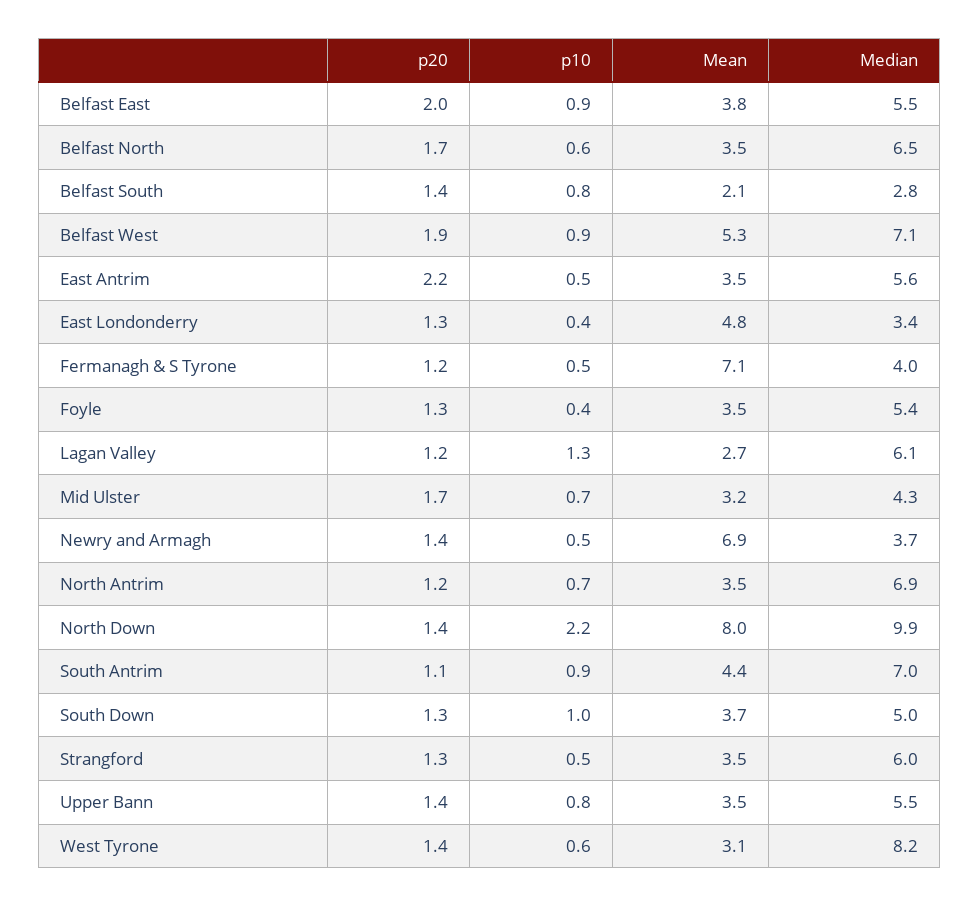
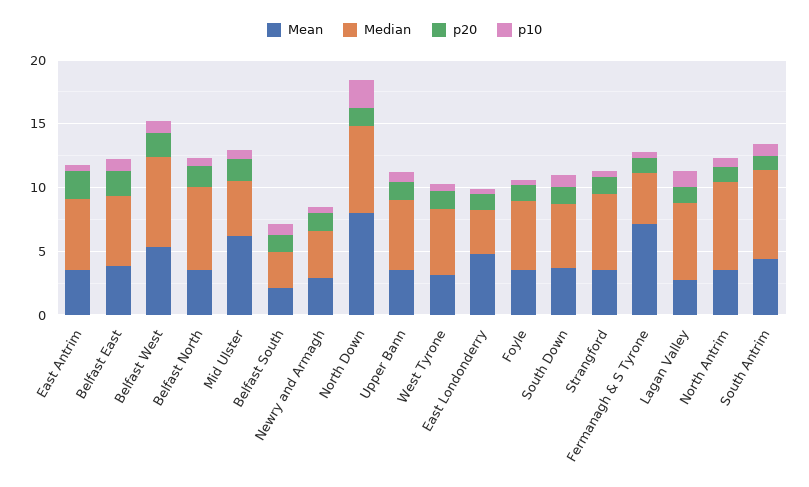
Mean, Mid Ulster: 3.2 -> 6
Mean, Newry and Armagh: 6.9 -> 3
Median, North Down: 9.9 -> 7
Median, West Tyrone: 8.2 -> 5

